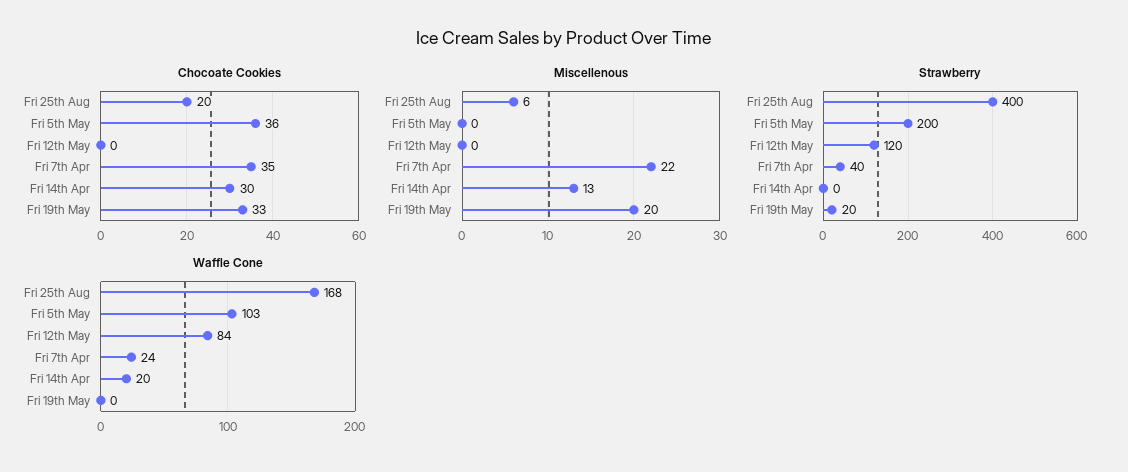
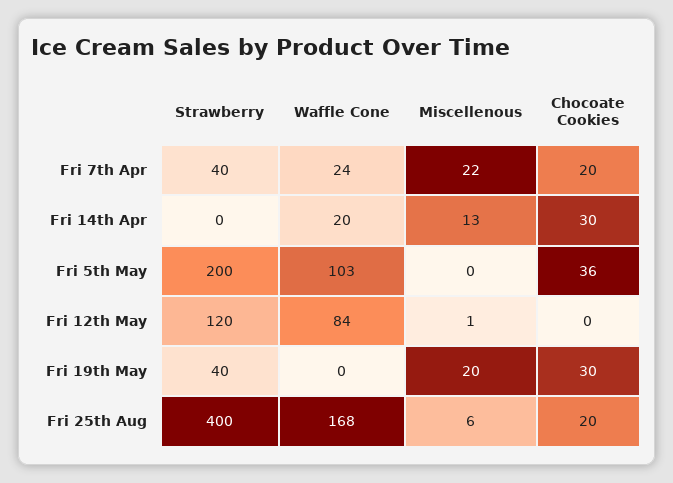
Chocoate Cookies, Fri 7th Apr: 35 -> 20
Chocoate Cookies, Fri 19th May: 33 -> 30
Miscellenous, Fri 12th May: 0 -> 1
Strawberry, Fri 19th May: 20 -> 40

